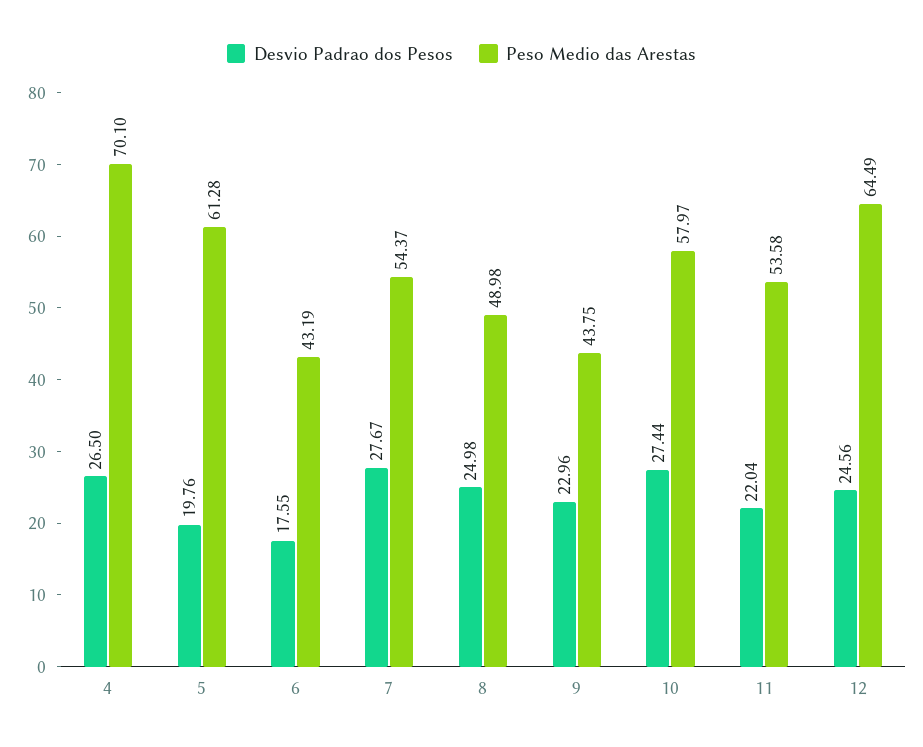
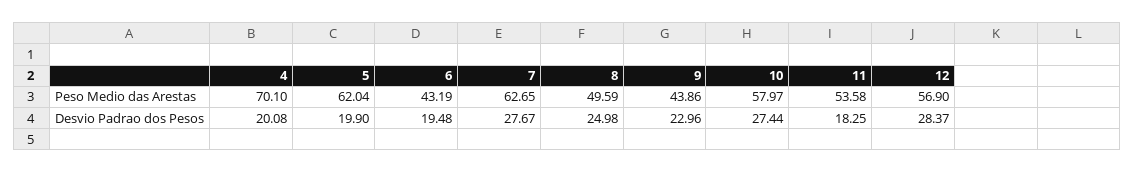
Desvio Padrao dos Pesos, 4: 26.5 -> 20.08
Desvio Padrao dos Pesos, 5: 19.76 -> 19.9
Peso Medio das Arestas, 5: 61.28 -> 62.04
Desvio Padrao dos Pesos, 6: 17.55 -> 19.48
Peso Medio das Arestas, 7: 54.37 -> 62.65
Peso Medio das Arestas, 8: 48.98 -> 49.59
Peso Medio das Arestas, 9: 43.75 -> 43.86
Desvio Padrao dos Pesos, 11: 22.04 -> 18.25
Desvio Padrao dos Pesos, 12: 24.56 -> 28.37
Peso Medio das Arestas, 12: 64.49 -> 56.9

